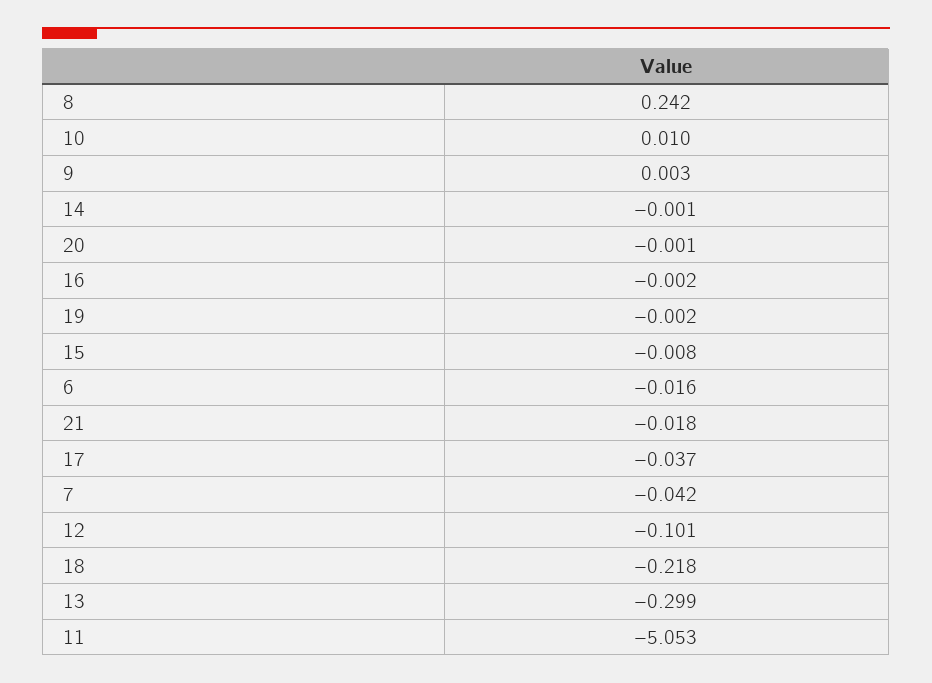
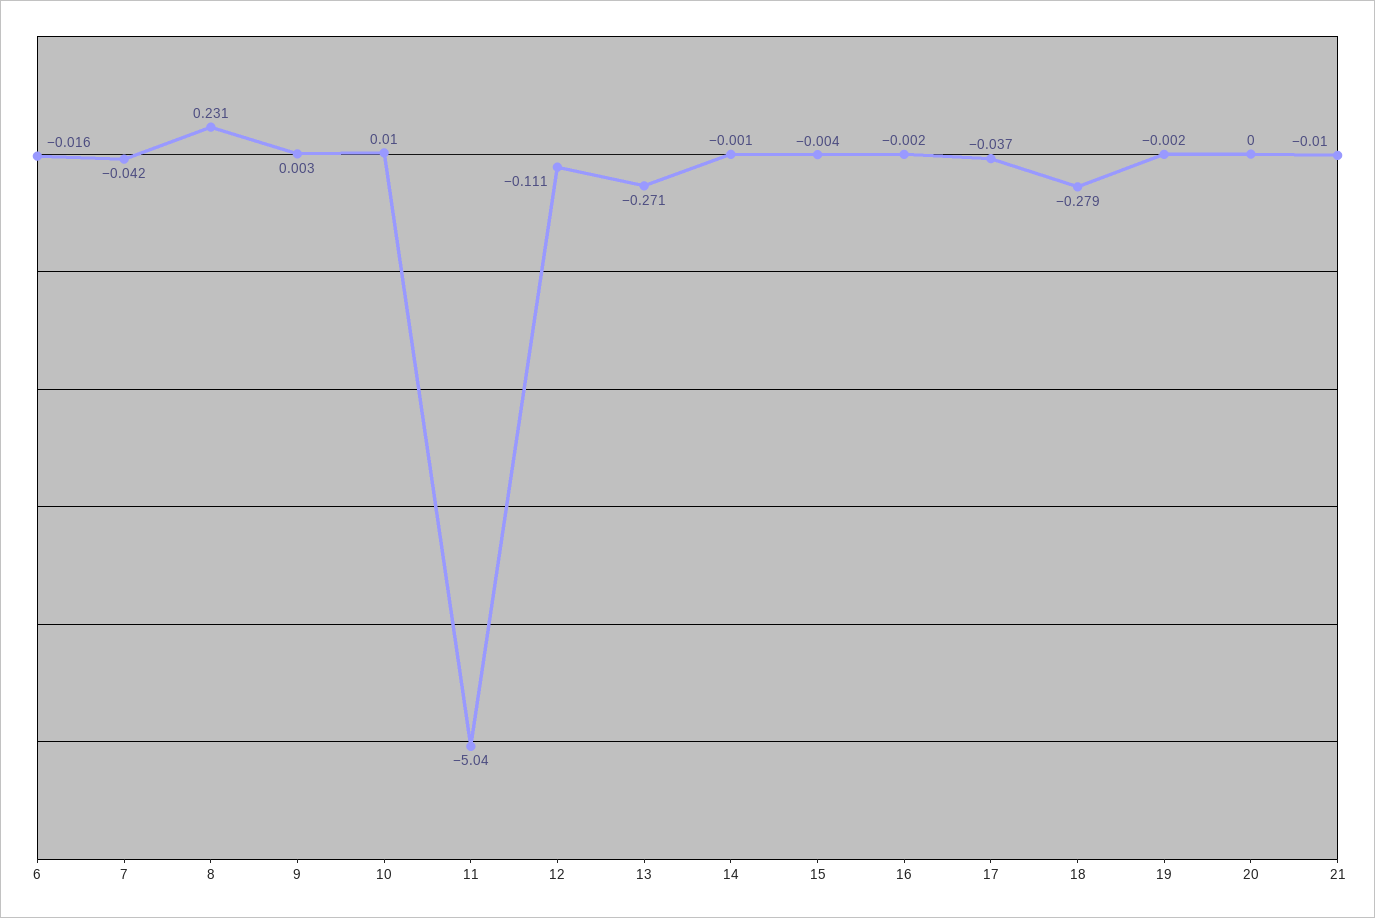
8: 0.242 -> 0.231
20: -0.001 -> 0
15: -0.008 -> -0.004
21: -0.018 -> -0.01
12: -0.101 -> -0.111
18: -0.218 -> -0.279
13: -0.299 -> -0.271
11: -5.053 -> -5.04

